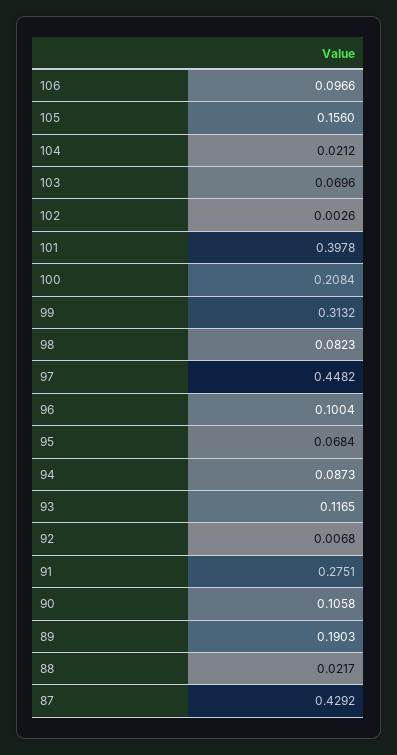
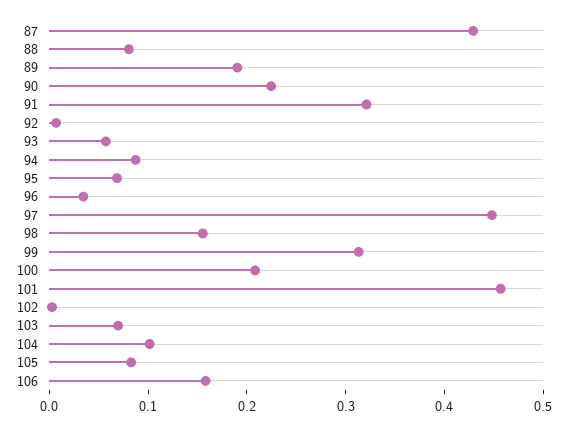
106: 0.0966 -> 0.16
105: 0.156 -> 0.08
104: 0.0212 -> 0.1
101: 0.3978 -> 0.46
98: 0.0823 -> 0.16
96: 0.1004 -> 0.04
93: 0.1165 -> 0.06
91: 0.2751 -> 0.32
90: 0.1058 -> 0.22
88: 0.0217 -> 0.08

